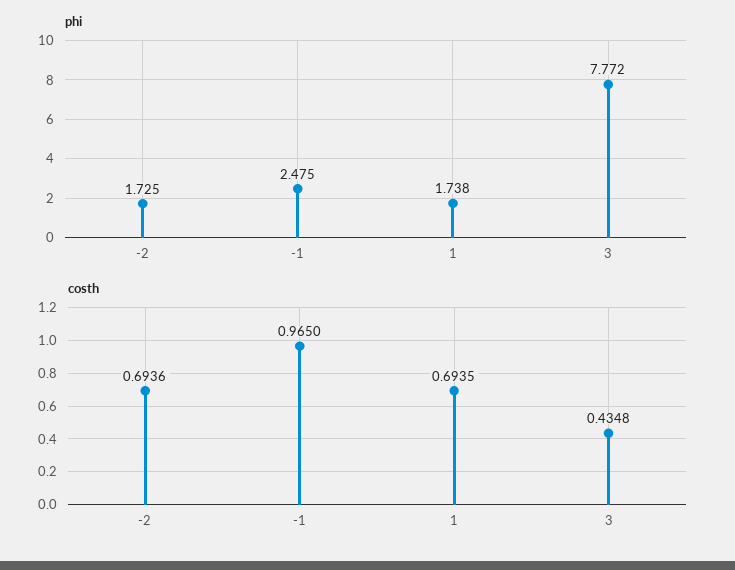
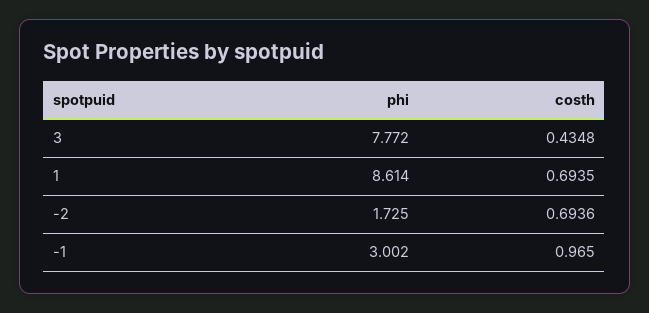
phi, -1: 2.475 -> 3.002
phi, 1: 1.738 -> 8.614

